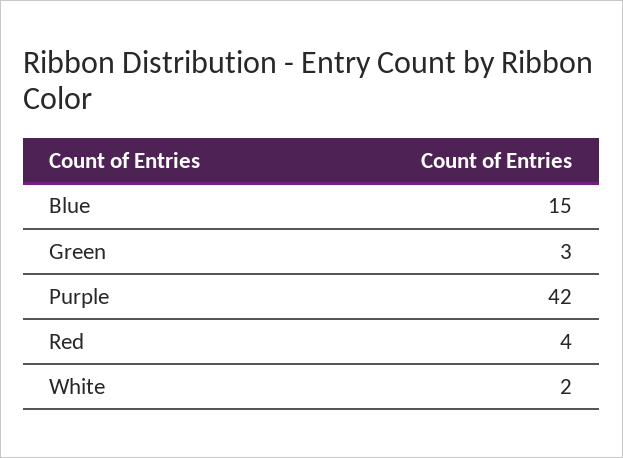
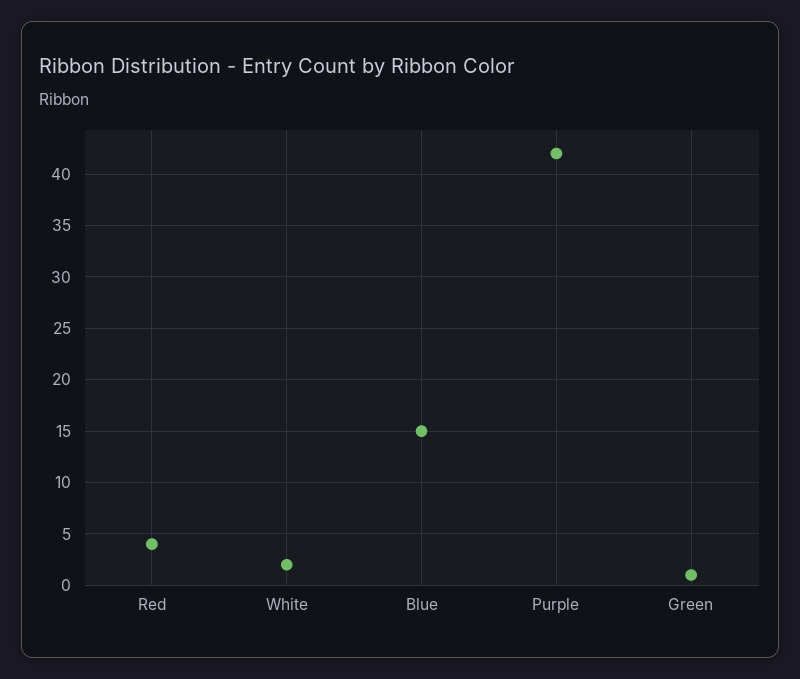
Green: 3 -> 1

